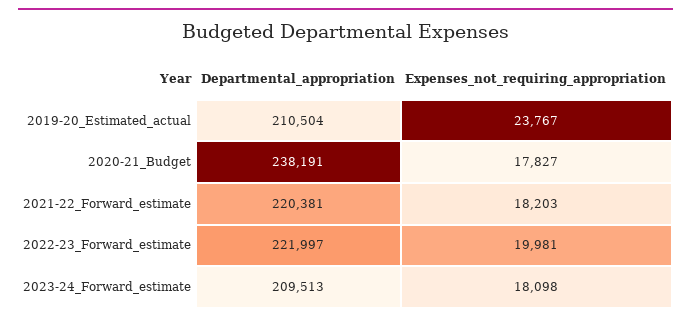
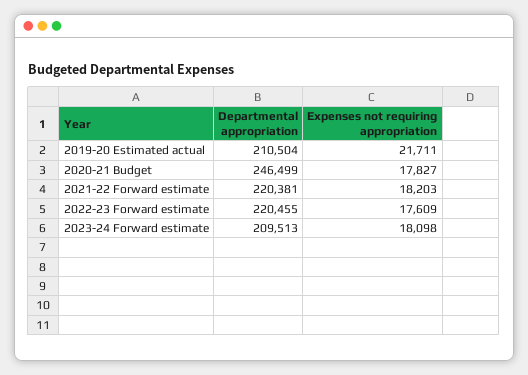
Expenses_not_requiring_appropriation, 2019-20_Estimated_actual: 23767 -> 21711
Departmental_appropriation, 2020-21_Budget: 238191 -> 246499
Departmental_appropriation, 2022-23_Forward_estimate: 221997 -> 220455
Expenses_not_requiring_appropriation, 2022-23_Forward_estimate: 19981 -> 17609

